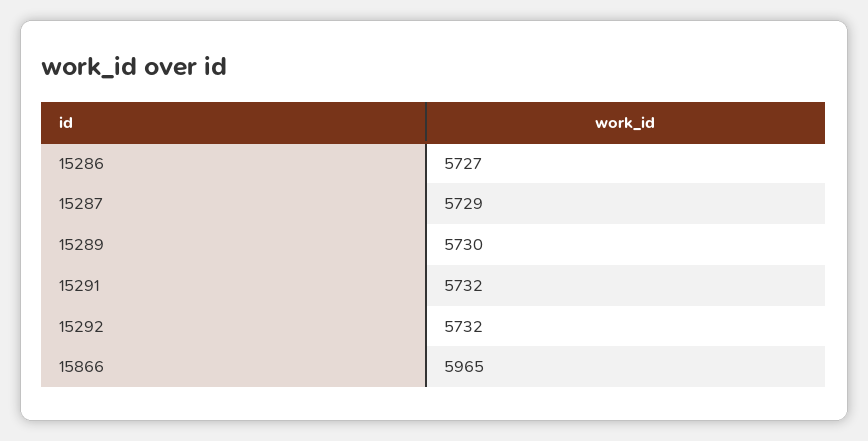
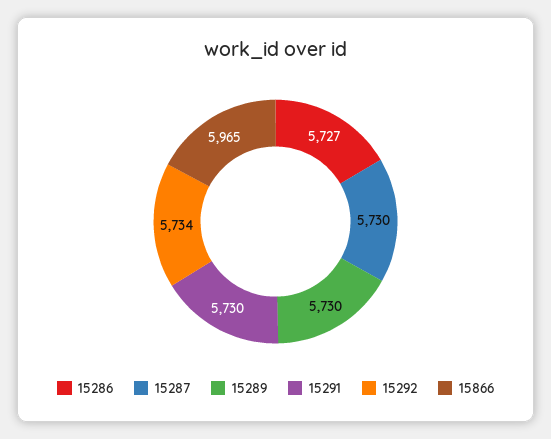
15287: 5729 -> 5730
15291: 5732 -> 5730
15292: 5732 -> 5734

